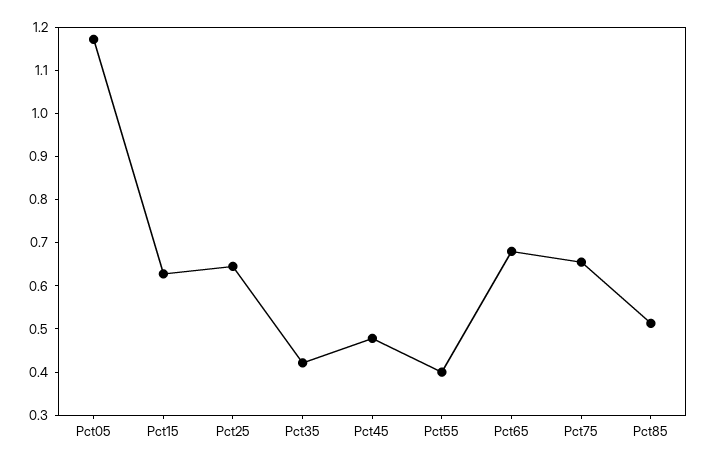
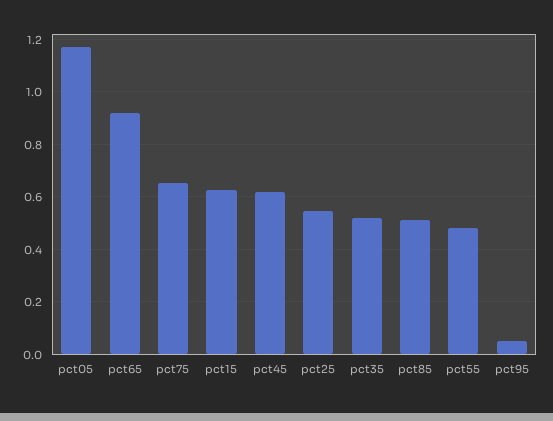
Pct25: 0.64 -> 0.55
Pct35: 0.42 -> 0.525
Pct45: 0.48 -> 0.625
Pct55: 0.4 -> 0.475
Pct65: 0.68 -> 0.925
pct95: none -> 0.05

